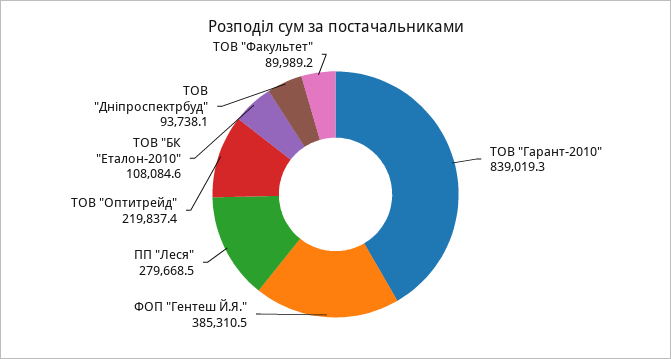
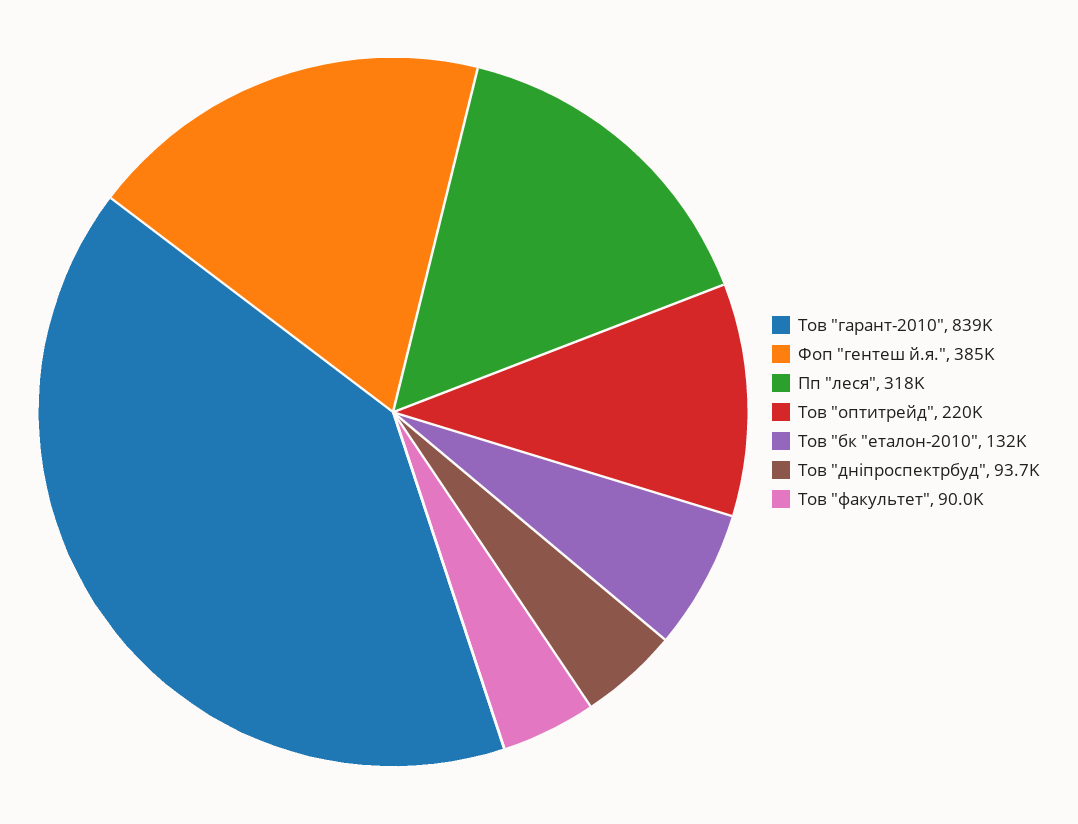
ПП "Леся": 279668.5 -> 318000
ТОВ "БК "Еталон-2010": 108084.6 -> 132000

